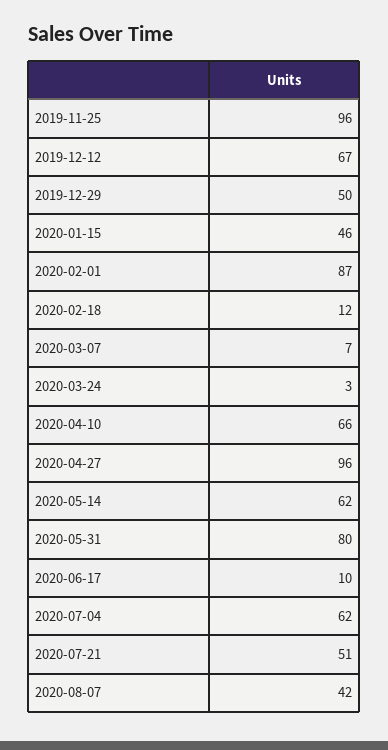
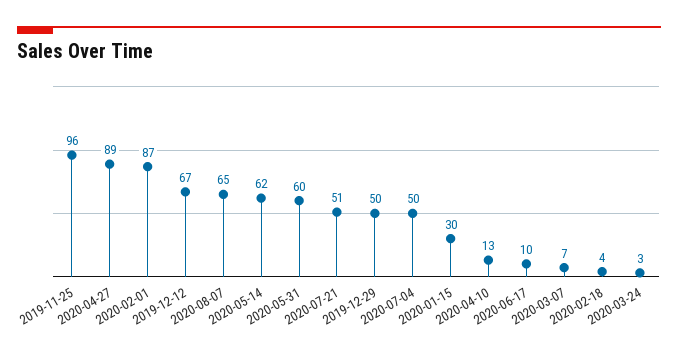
2020-01-15: 46 -> 30
2020-02-18: 12 -> 4
2020-04-10: 66 -> 13
2020-04-27: 96 -> 89
2020-05-31: 80 -> 60
2020-07-04: 62 -> 50
2020-08-07: 42 -> 65

